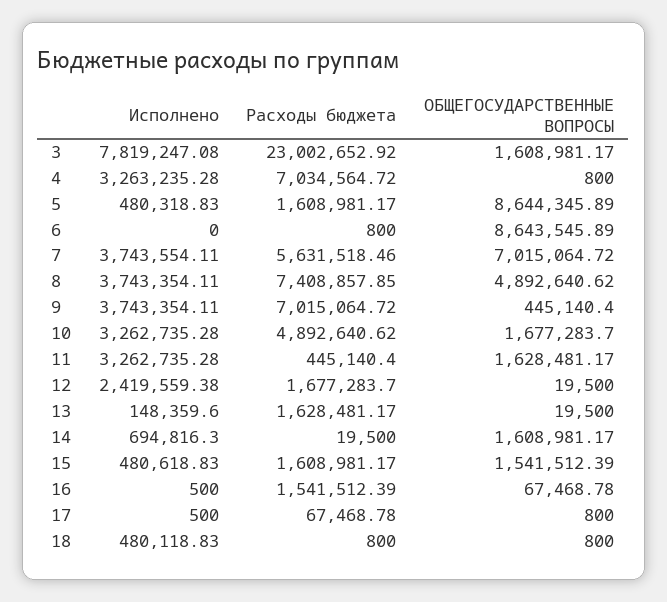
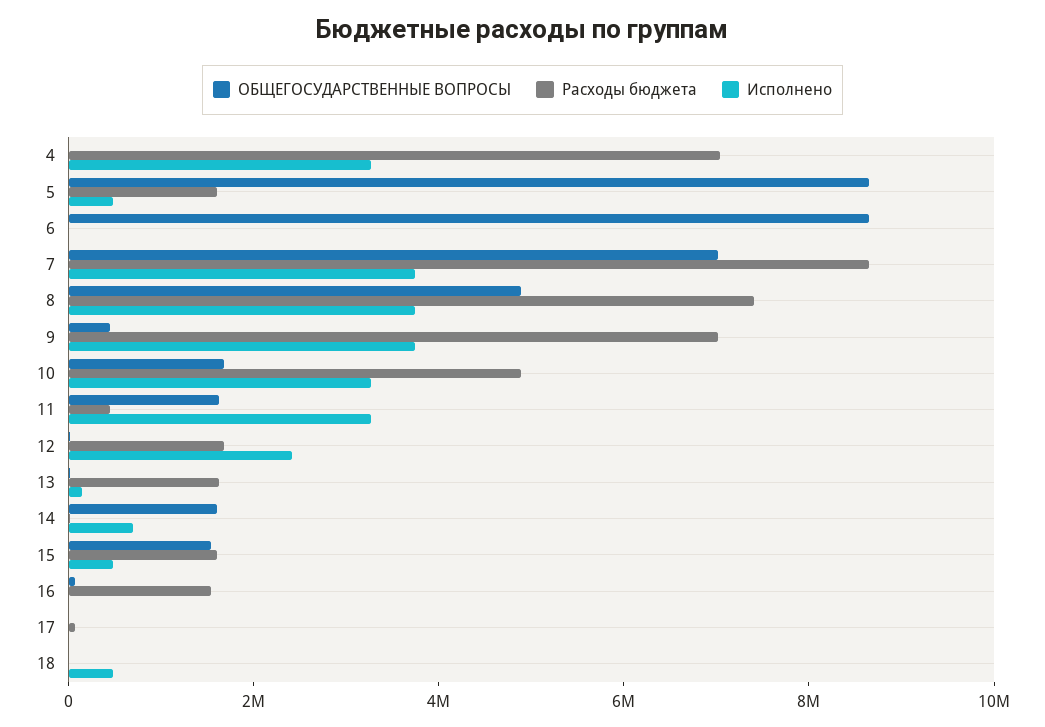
Исполнено, 3: 7819247.08 -> none
Расходы бюджета, 3: 23002652.92 -> none
ОБЩЕГОСУДАРСТВЕННЫЕ ВОПРОСЫ, 3: 1608981.17 -> none
Расходы бюджета, 7: 5631518.46 -> 8500000

